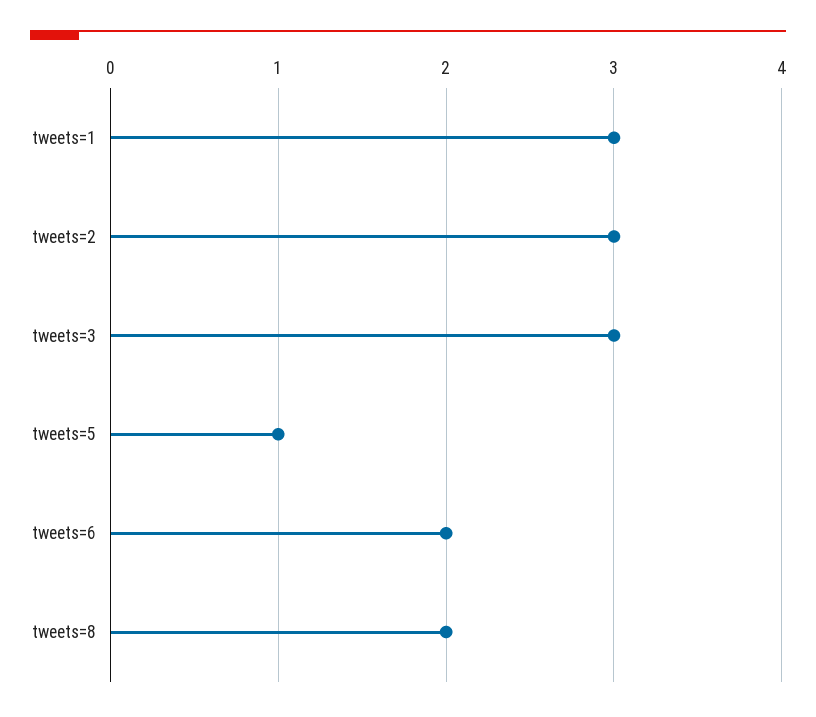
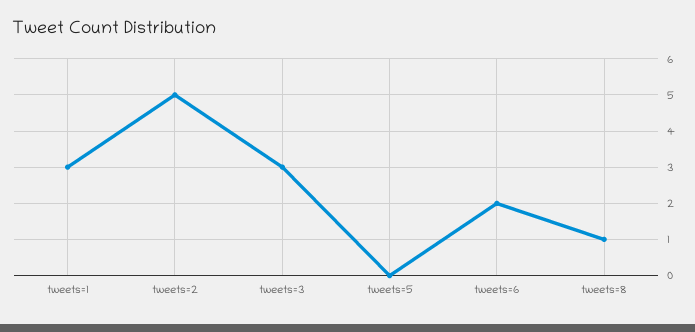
tweets=2: 3 -> 5
tweets=5: 1 -> 0
tweets=8: 2 -> 1

